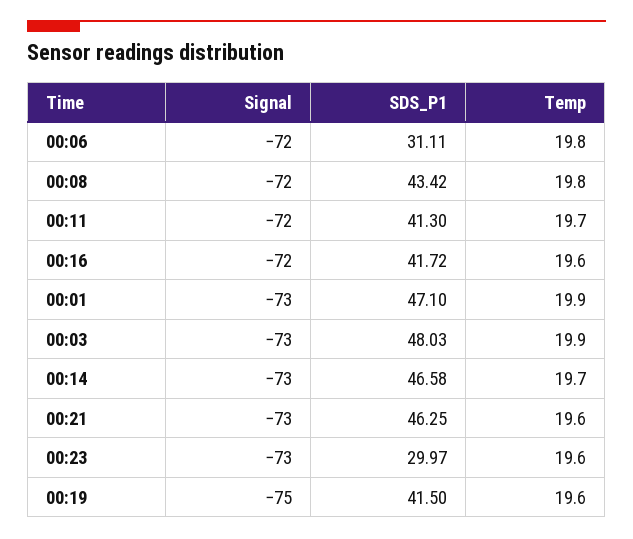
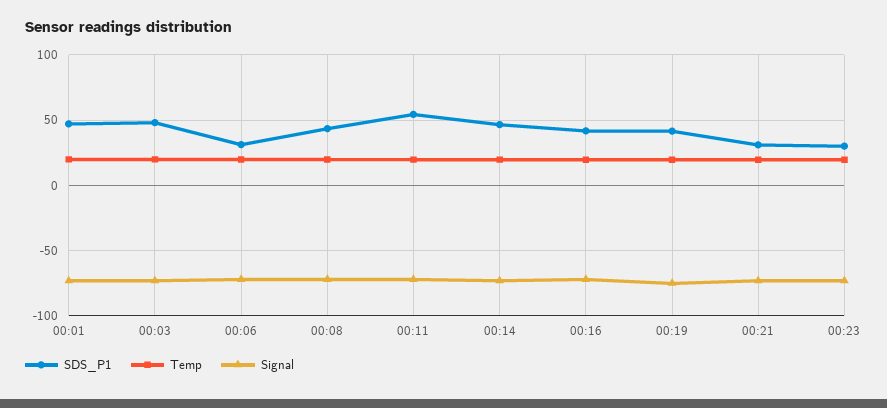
SDS_P1, 00:11: 41.3 -> 55
SDS_P1, 00:21: 46.25 -> 30

